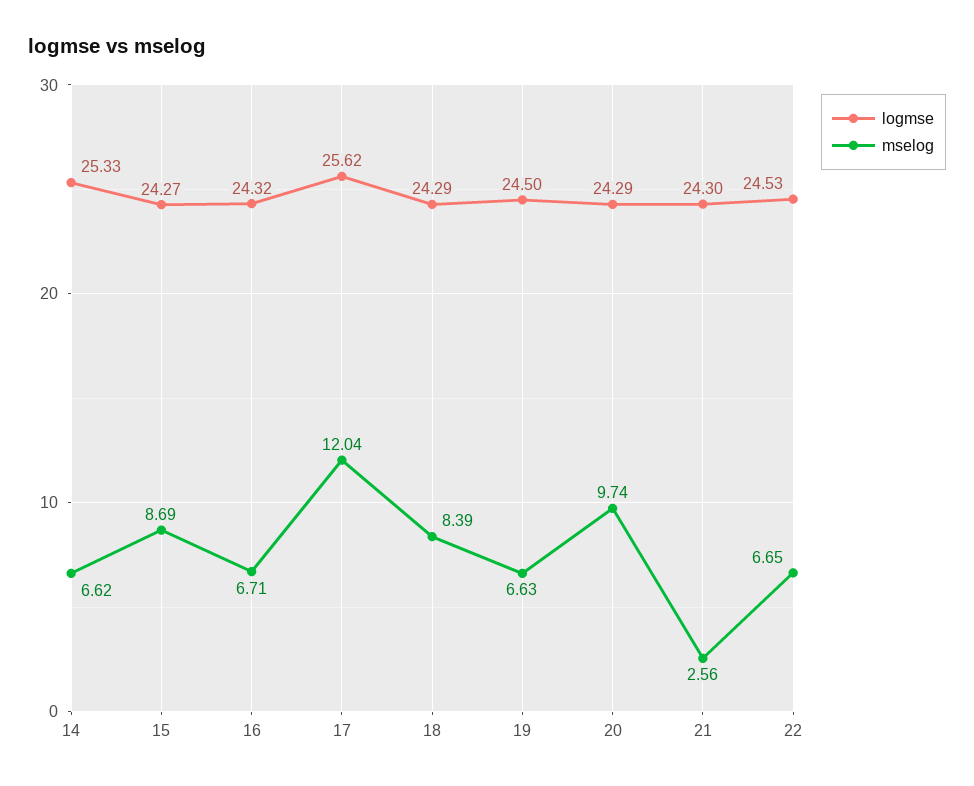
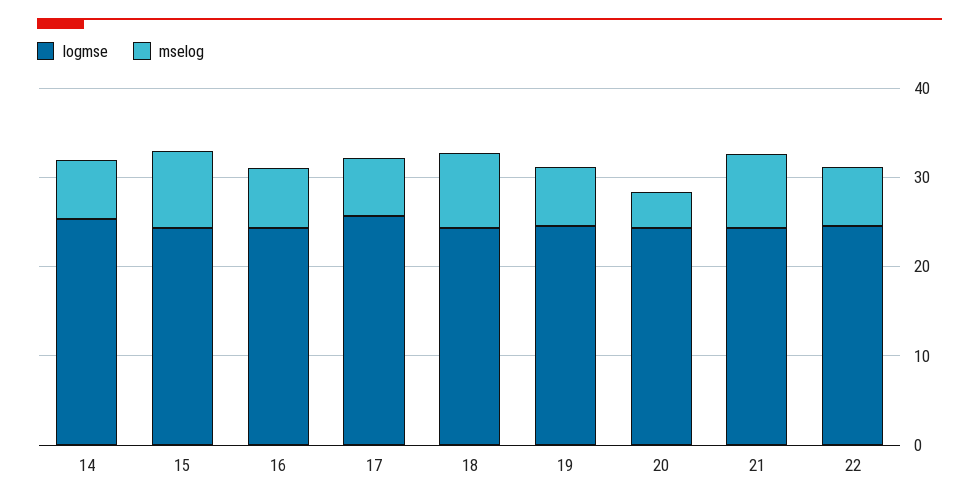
mselog, 17: 12.04 -> 6
mselog, 20: 9.74 -> 4
mselog, 21: 2.56 -> 8

